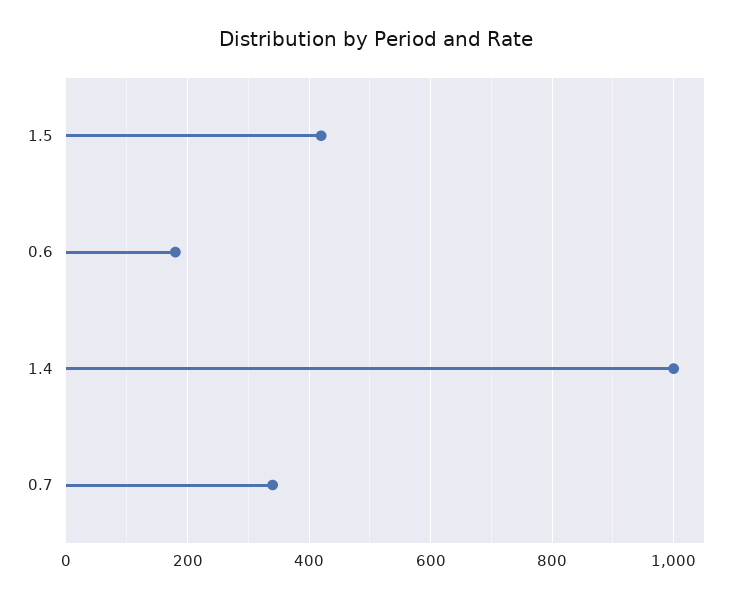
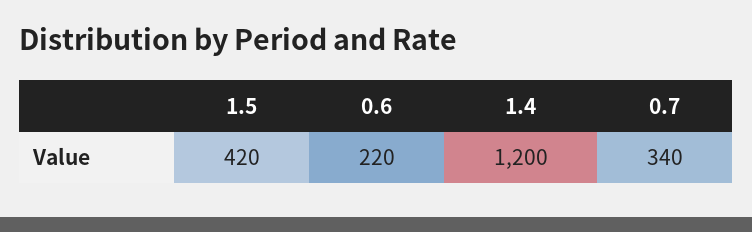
0.6: 180 -> 220
1.4: 1000 -> 1200

